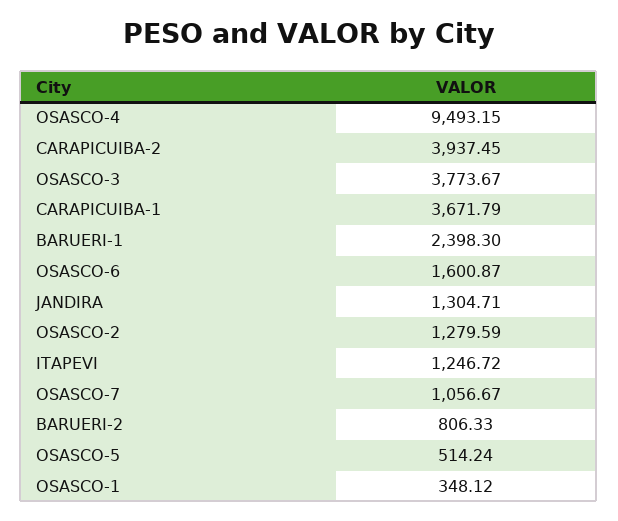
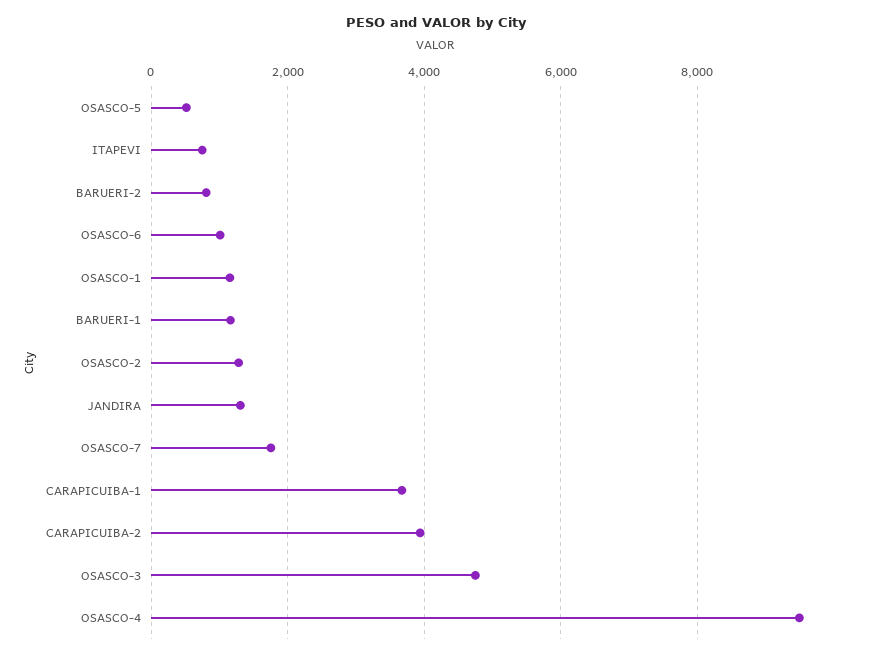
OSASCO-3: 3773.67 -> 4800
BARUERI-1: 2398.3 -> 1200
OSASCO-6: 1600.87 -> 1000
ITAPEVI: 1246.72 -> 800
OSASCO-7: 1056.67 -> 1800
OSASCO-1: 348.12 -> 1200

